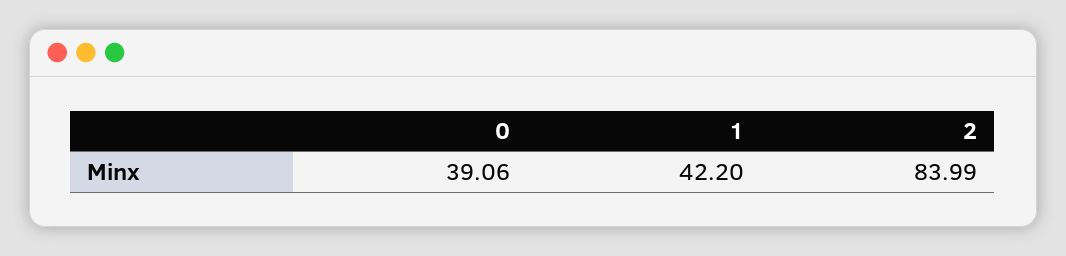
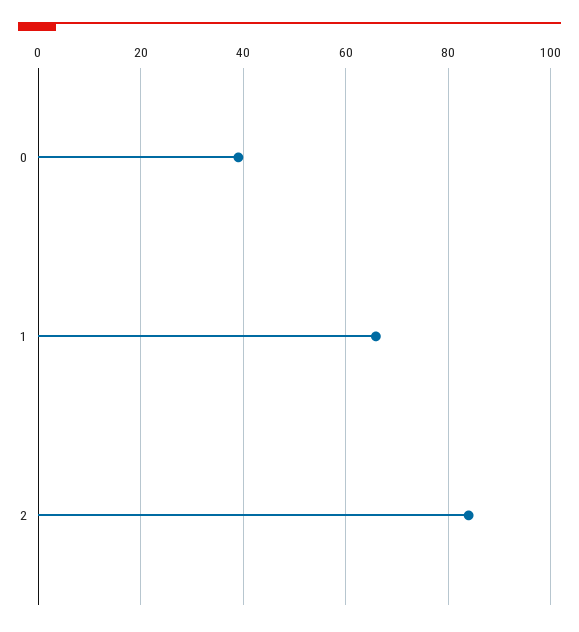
1: 42.2 -> 66

